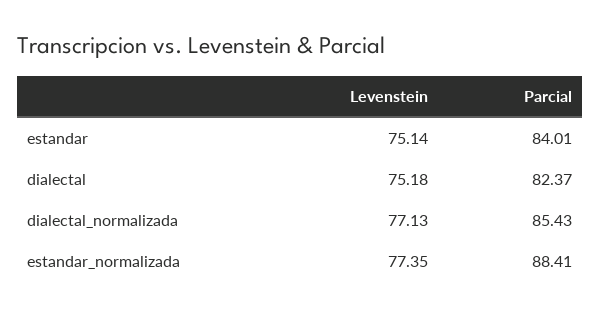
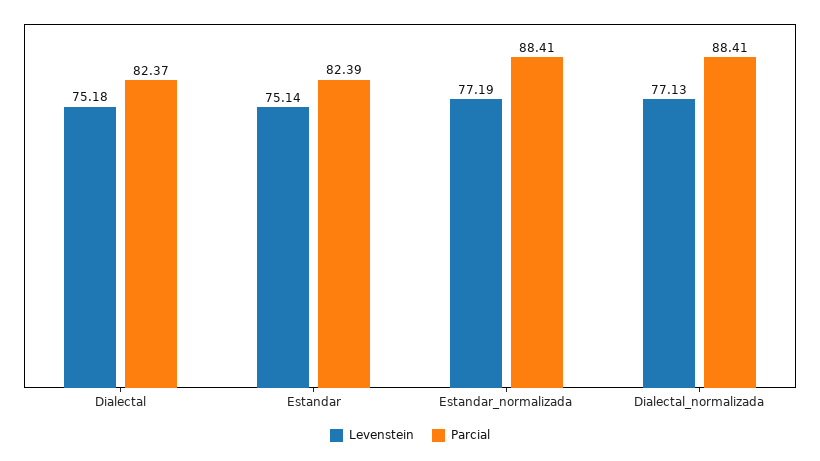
Parcial, estandar: 84.01 -> 82.39
Parcial, dialectal_normalizada: 85.43 -> 88.41
Levenstein, estandar_normalizada: 77.35 -> 77.19

